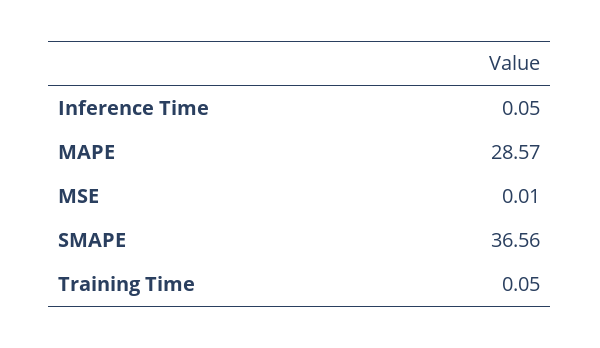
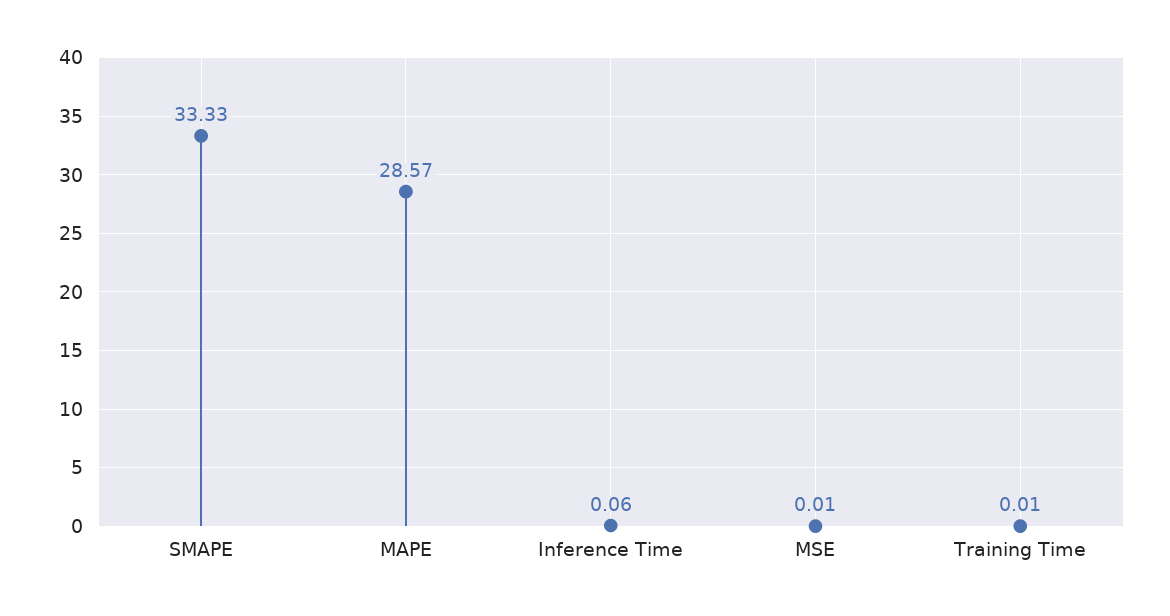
Inference Time: 0.05 -> 0.06
SMAPE: 36.56 -> 33.33
Training Time: 0.05 -> 0.01

